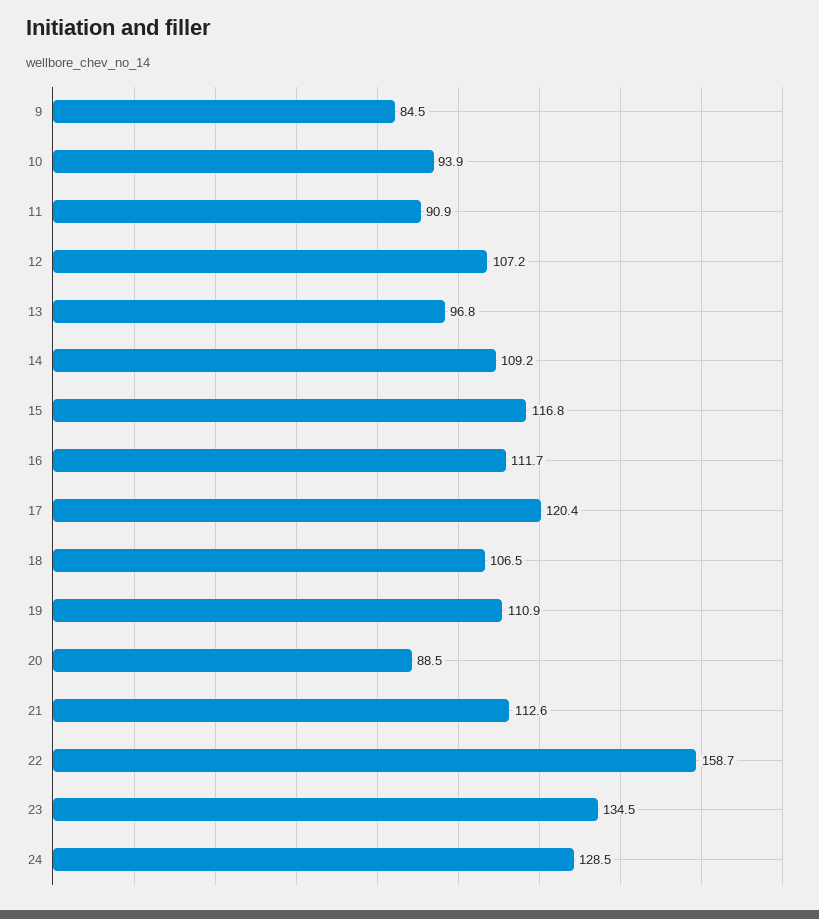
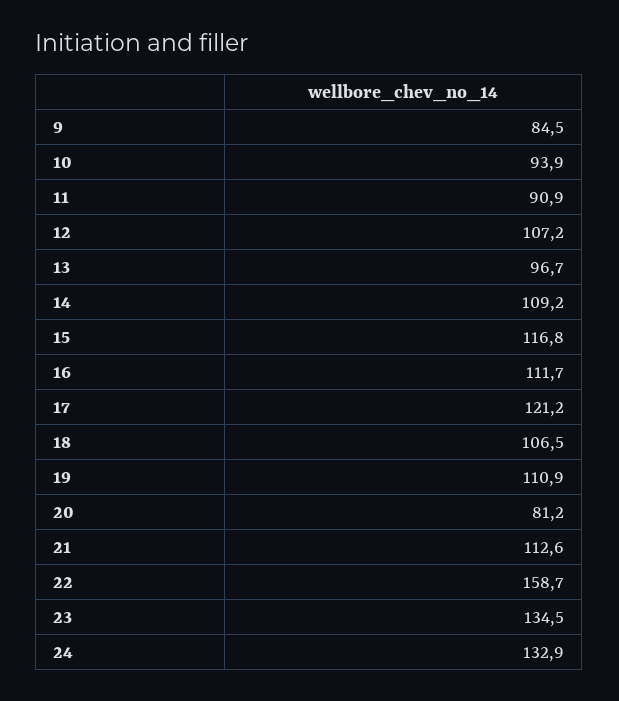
13: 96.8 -> 96.7
17: 120.4 -> 121.2
20: 88.5 -> 81.2
24: 128.5 -> 132.9

